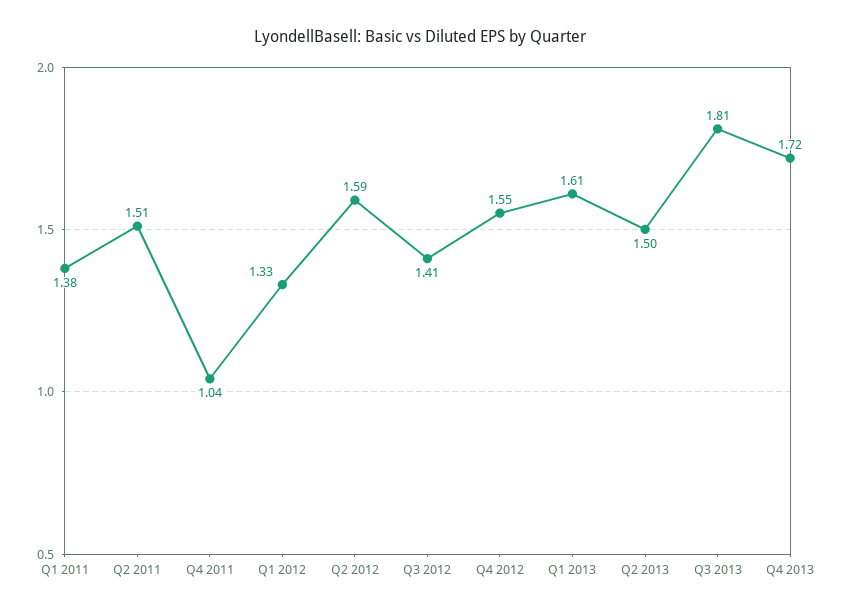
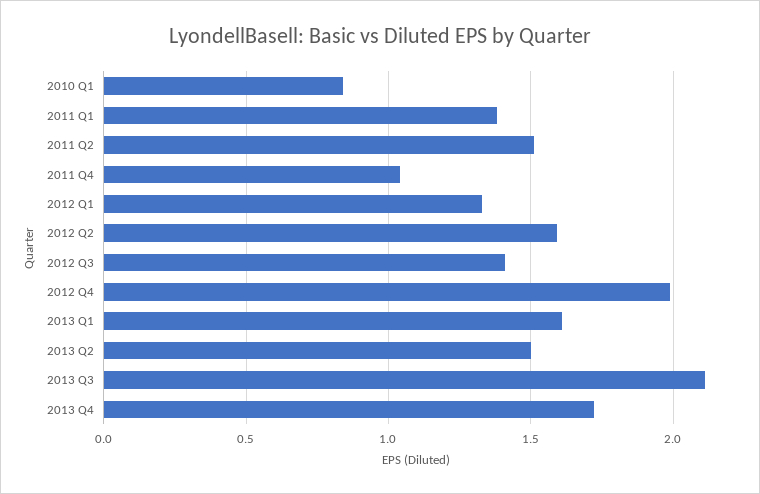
Q4 2012: 1.55 -> 2
Q3 2013: 1.81 -> 2.1
2010 Q1: none -> 0.85

